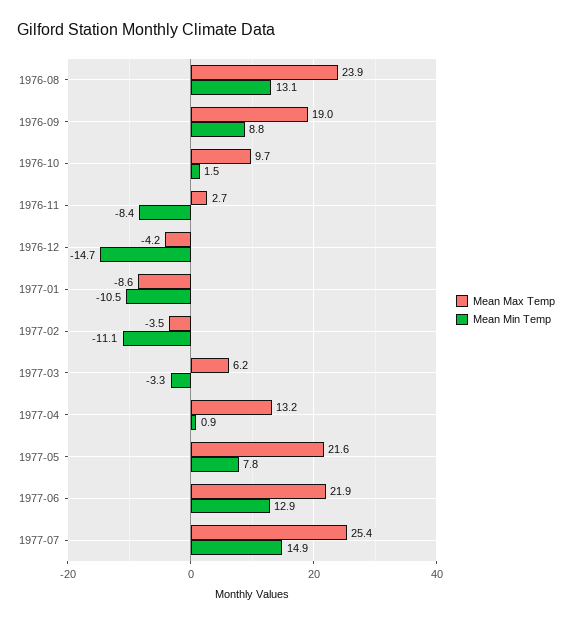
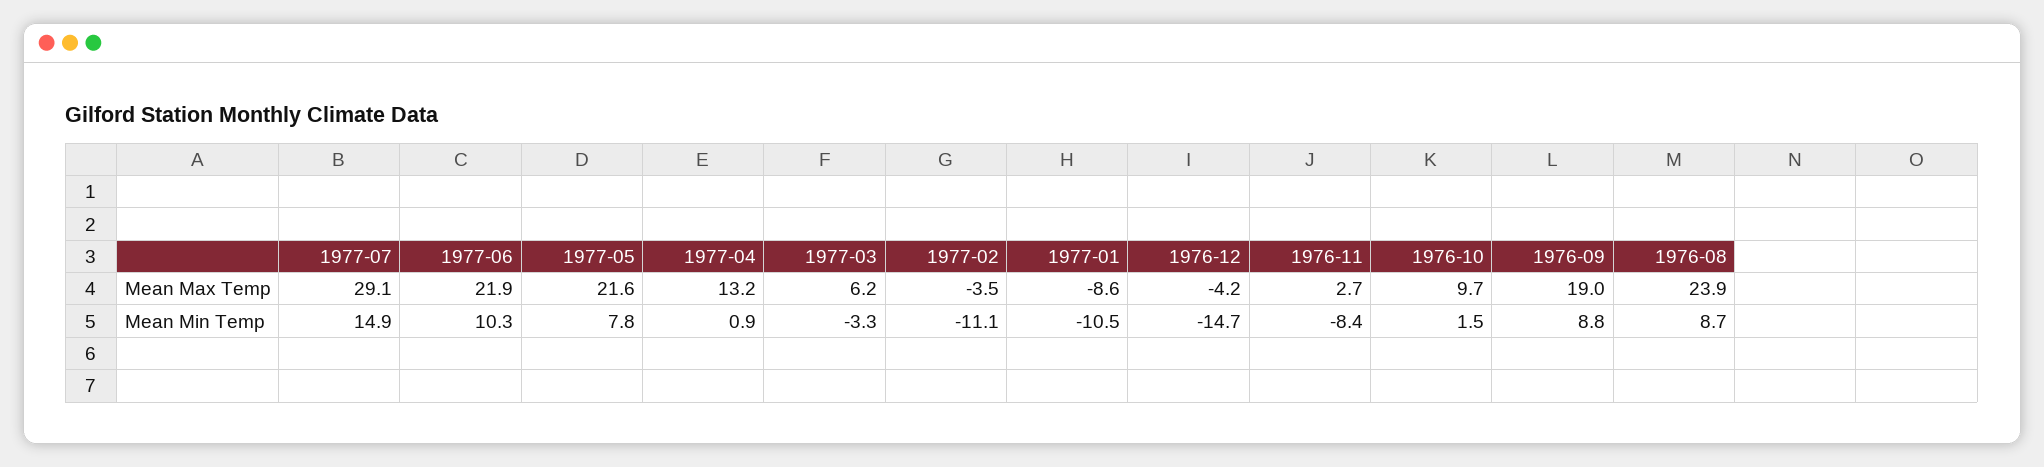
Mean Min Temp, 1976-08: 13.1 -> 8.7
Mean Min Temp, 1977-06: 12.9 -> 10.3
Mean Max Temp, 1977-07: 25.4 -> 29.1

